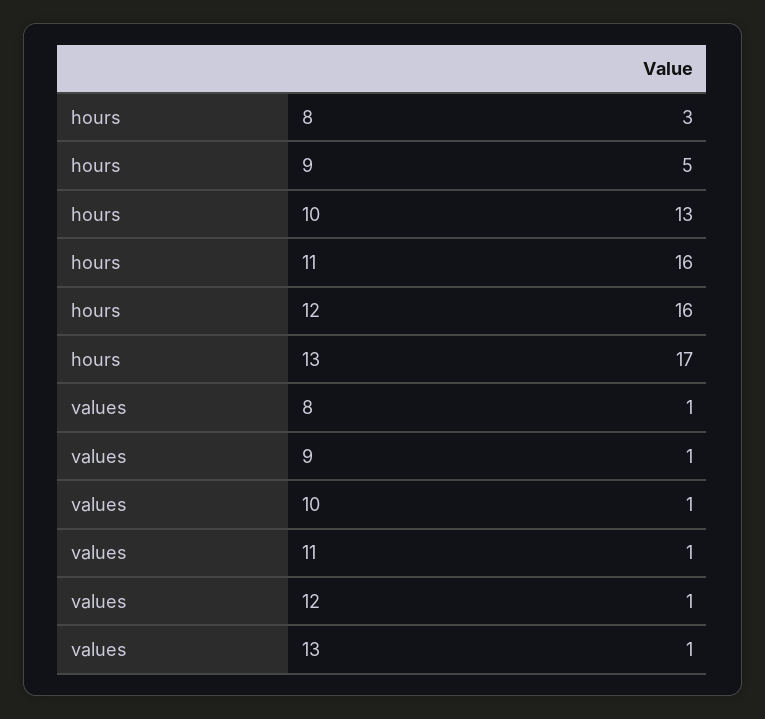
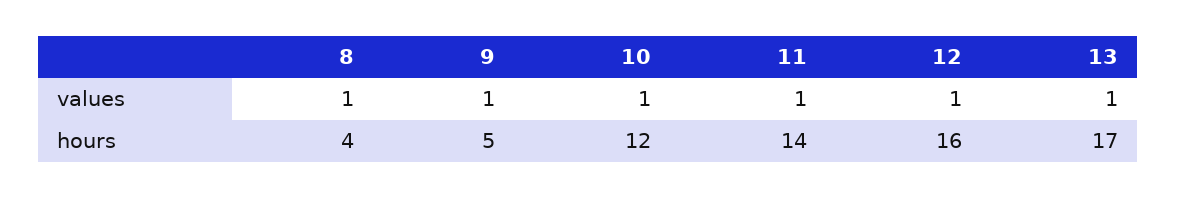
hours, 8: 3 -> 4
hours, 10: 13 -> 12
hours, 11: 16 -> 14

